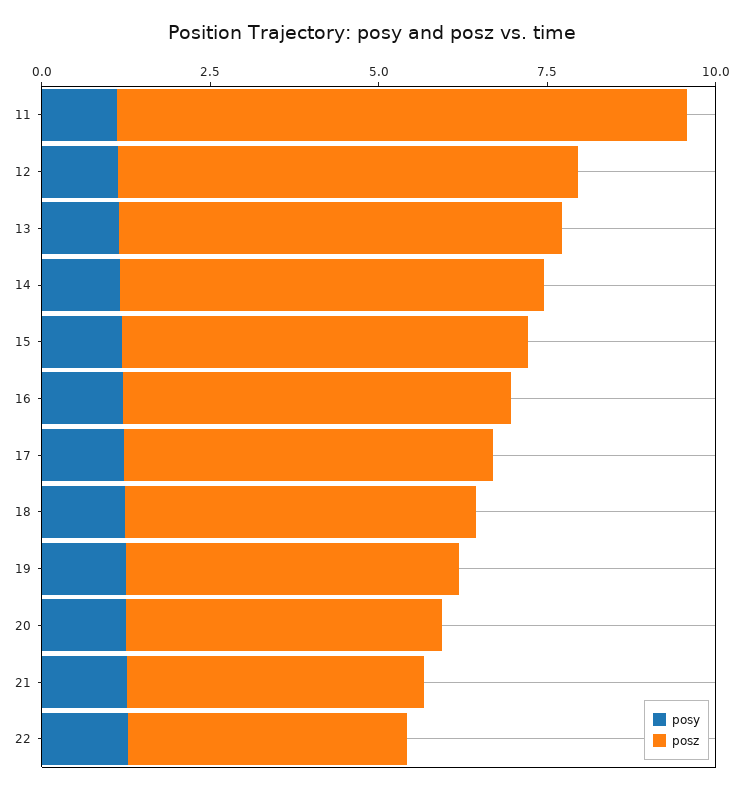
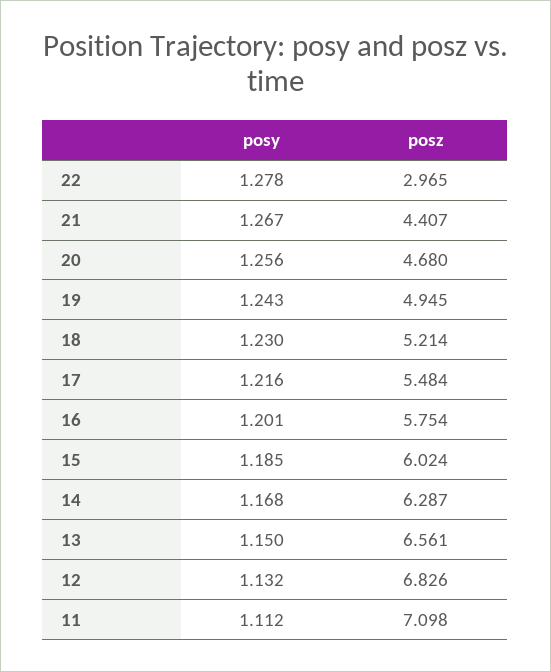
posz, 11: 8.5 -> 7.098
posz, 22: 4 -> 2.965

